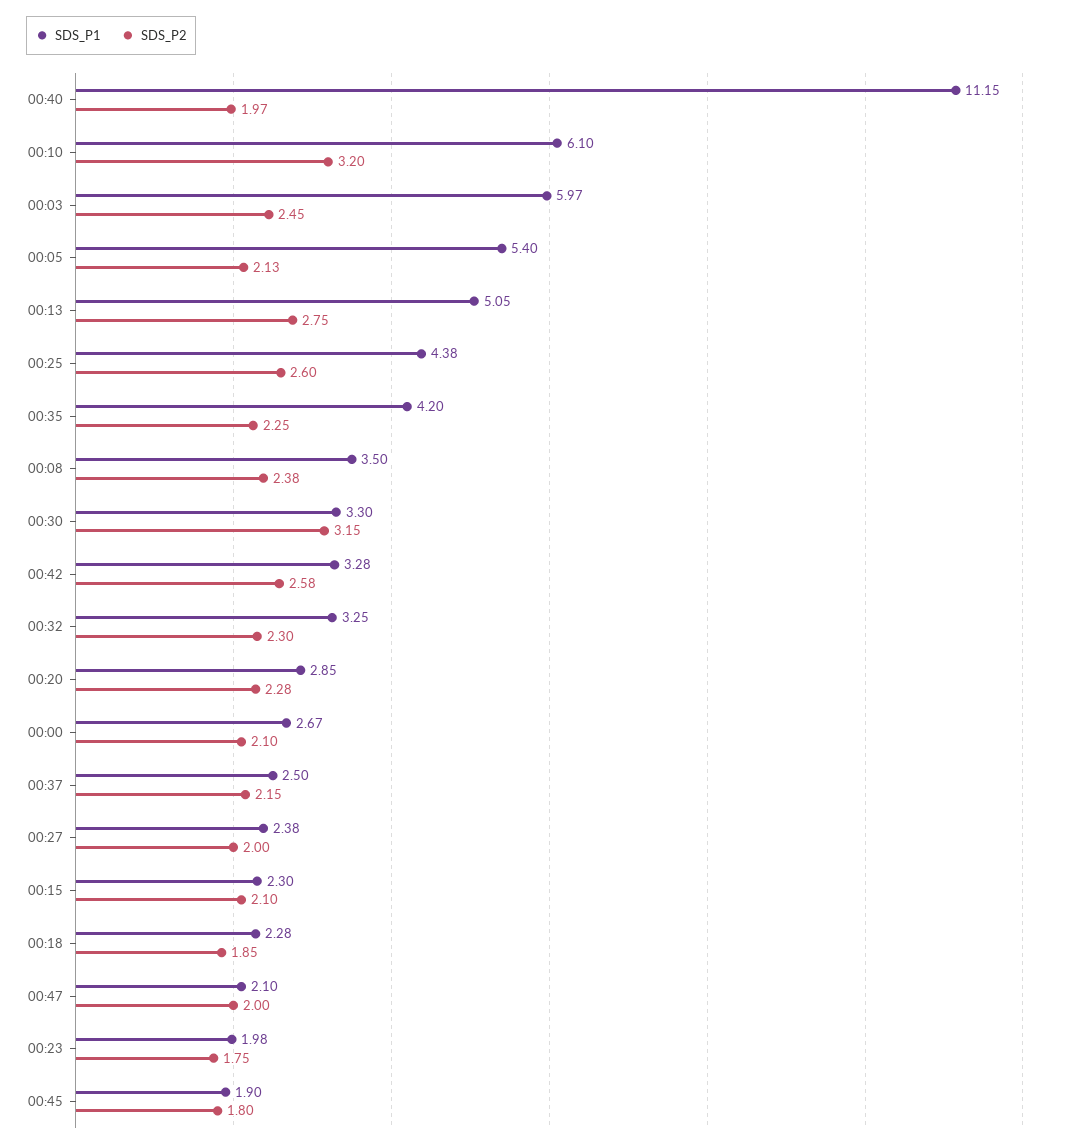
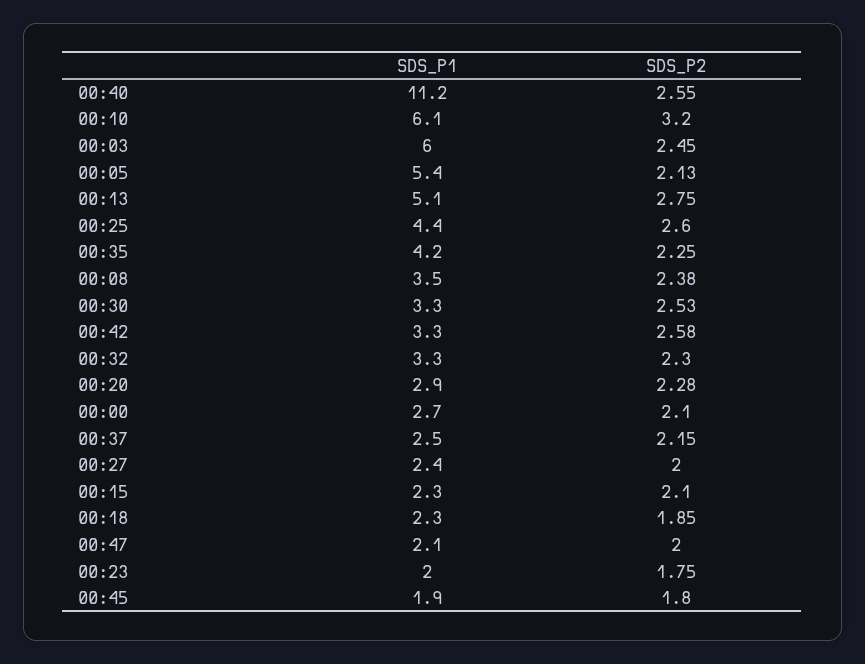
SDS_P2, 00:40: 1.97 -> 2.55
SDS_P2, 00:30: 3.15 -> 2.53

